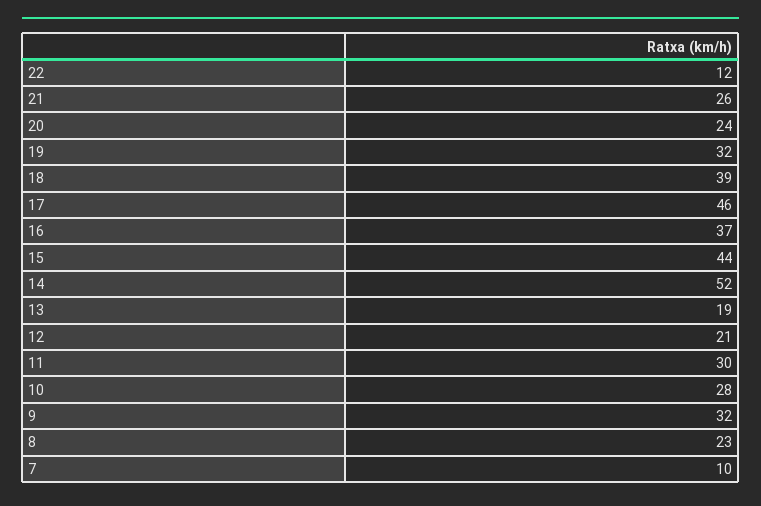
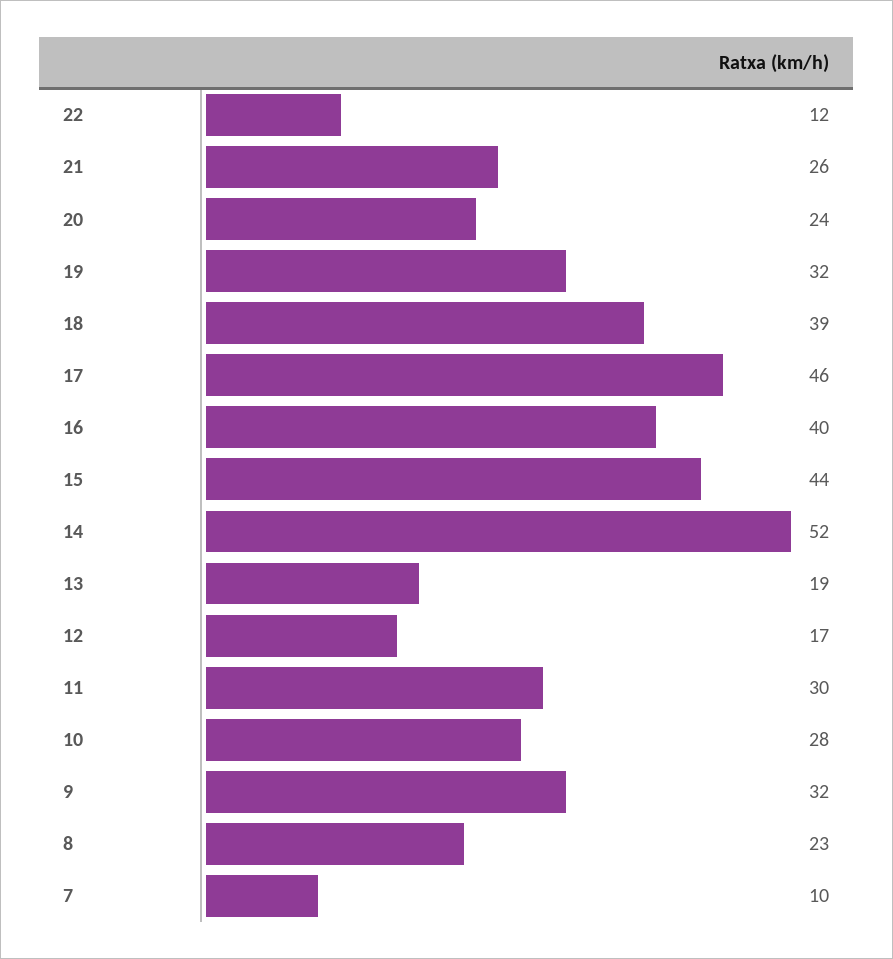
16: 37 -> 40
12: 21 -> 17

